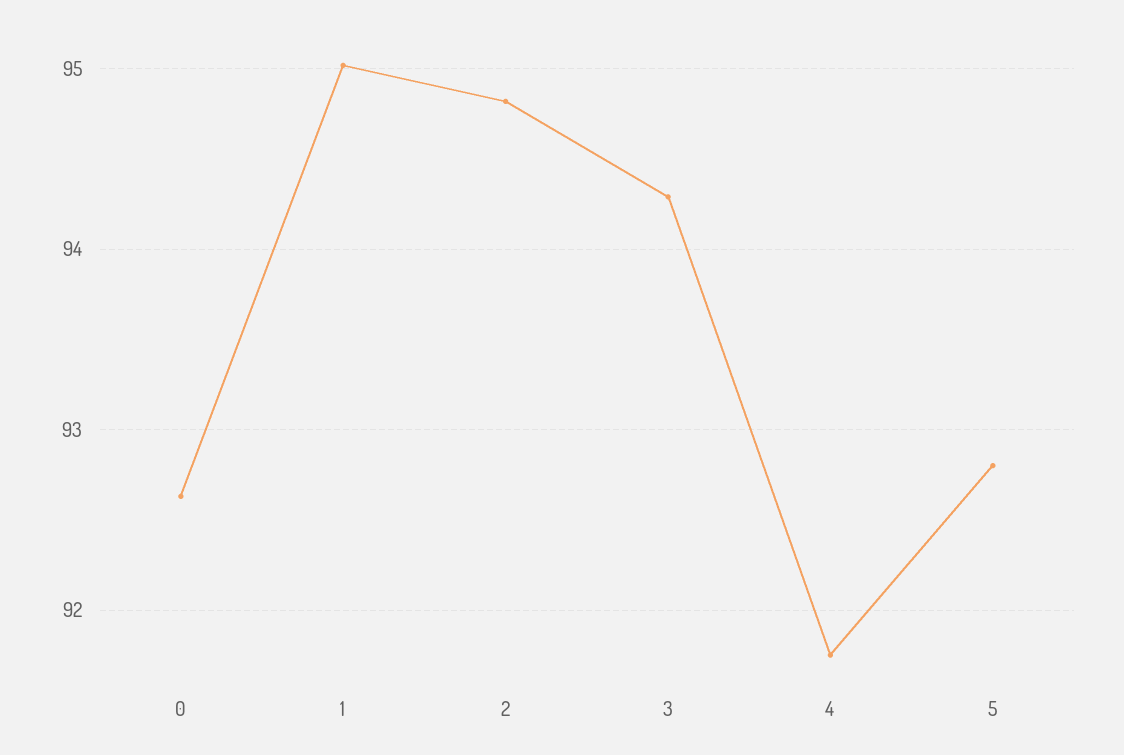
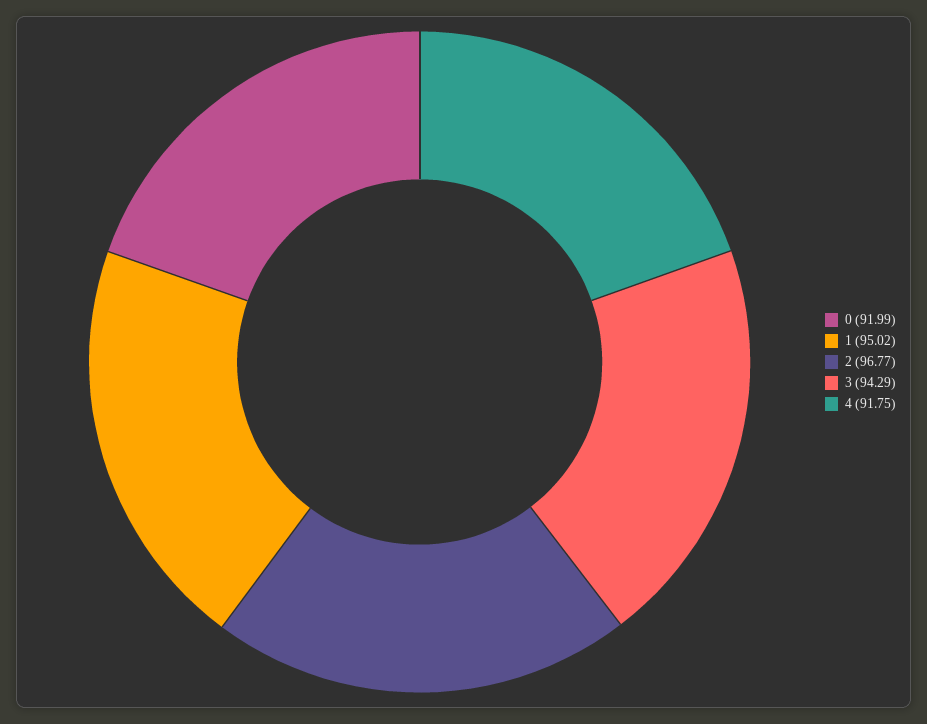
0: 92.6 -> 91.99
2: 94.8 -> 96.77
5: 92.8 -> none

